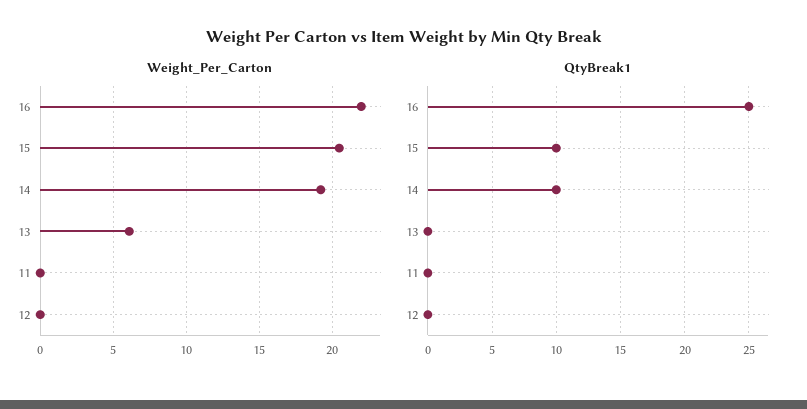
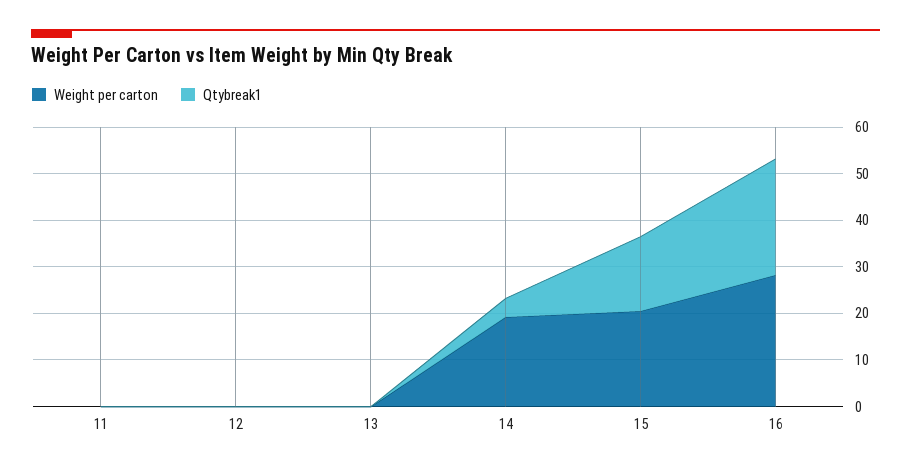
Weight_Per_Carton, 16: 22 -> 28
Weight_Per_Carton, 13: 6 -> 0
QtyBreak1, 15: 10 -> 16
QtyBreak1, 14: 10 -> 4

